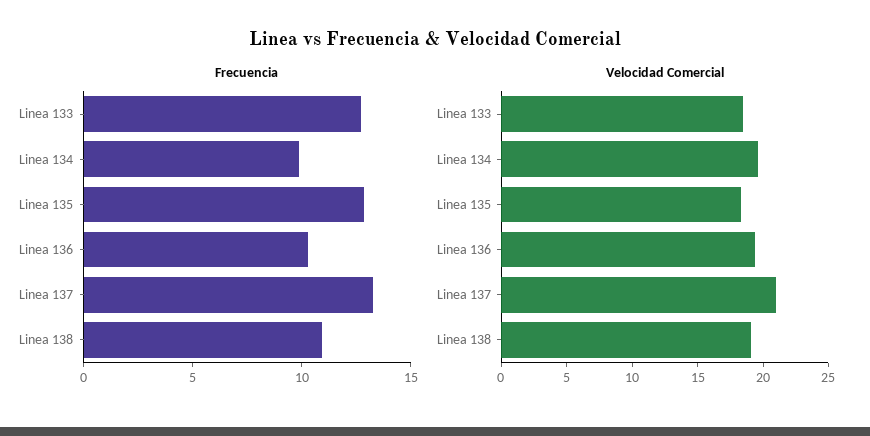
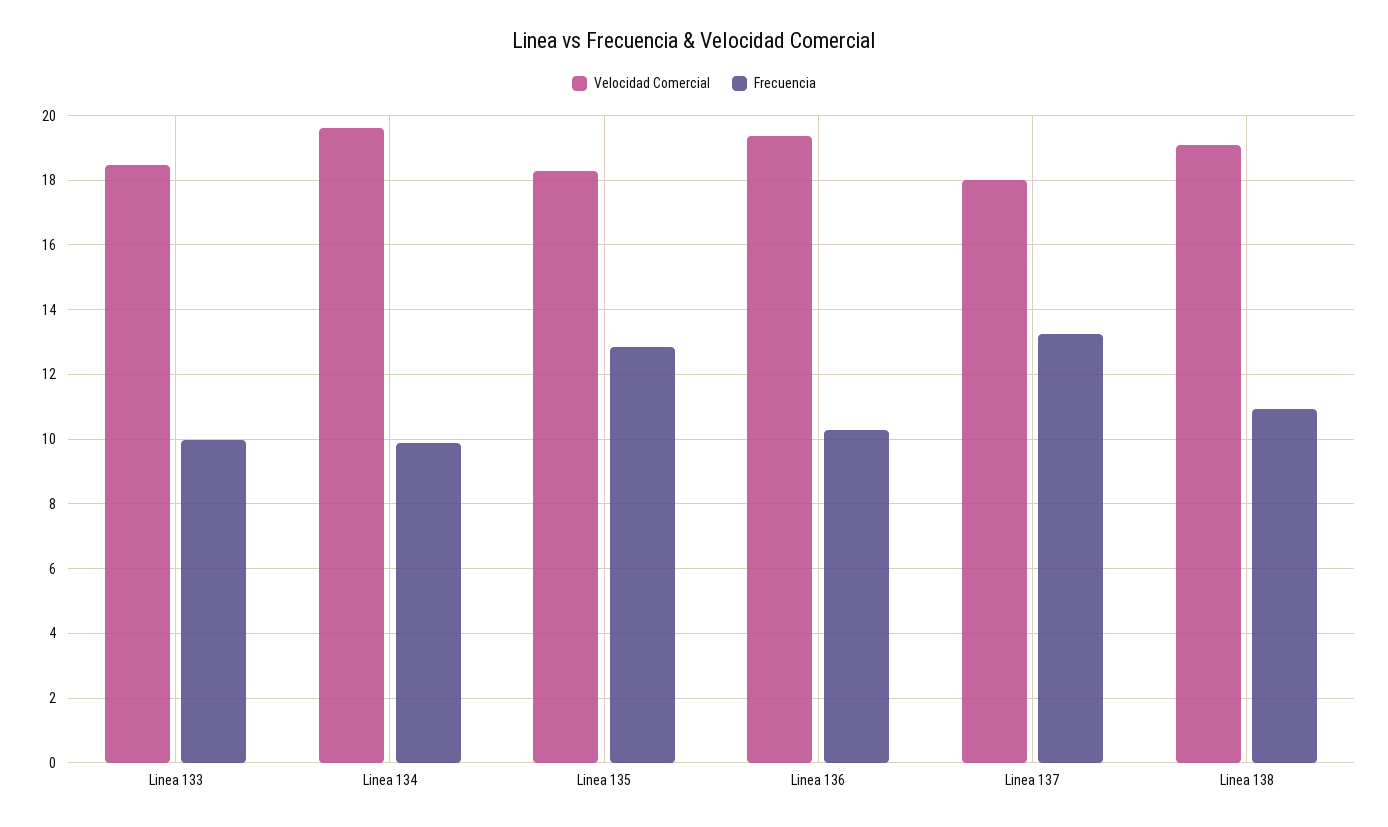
Frecuencia, Linea 133: 13 -> 10
Velocidad Comercial, Linea 137: 21 -> 18

